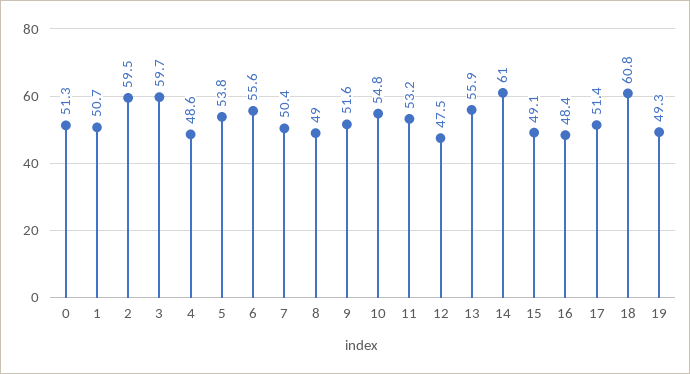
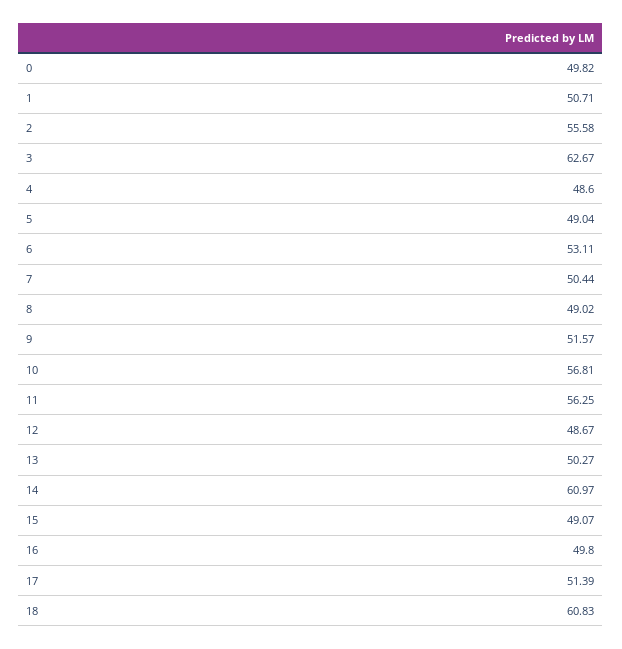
0: 51.3 -> 49.82
2: 59.5 -> 55.58
3: 59.7 -> 62.67
5: 53.8 -> 49.04
6: 55.6 -> 53.11
10: 54.8 -> 56.81
11: 53.2 -> 56.25
12: 47.5 -> 48.67
13: 55.9 -> 50.27
16: 48.4 -> 49.8
19: 49.3 -> none

